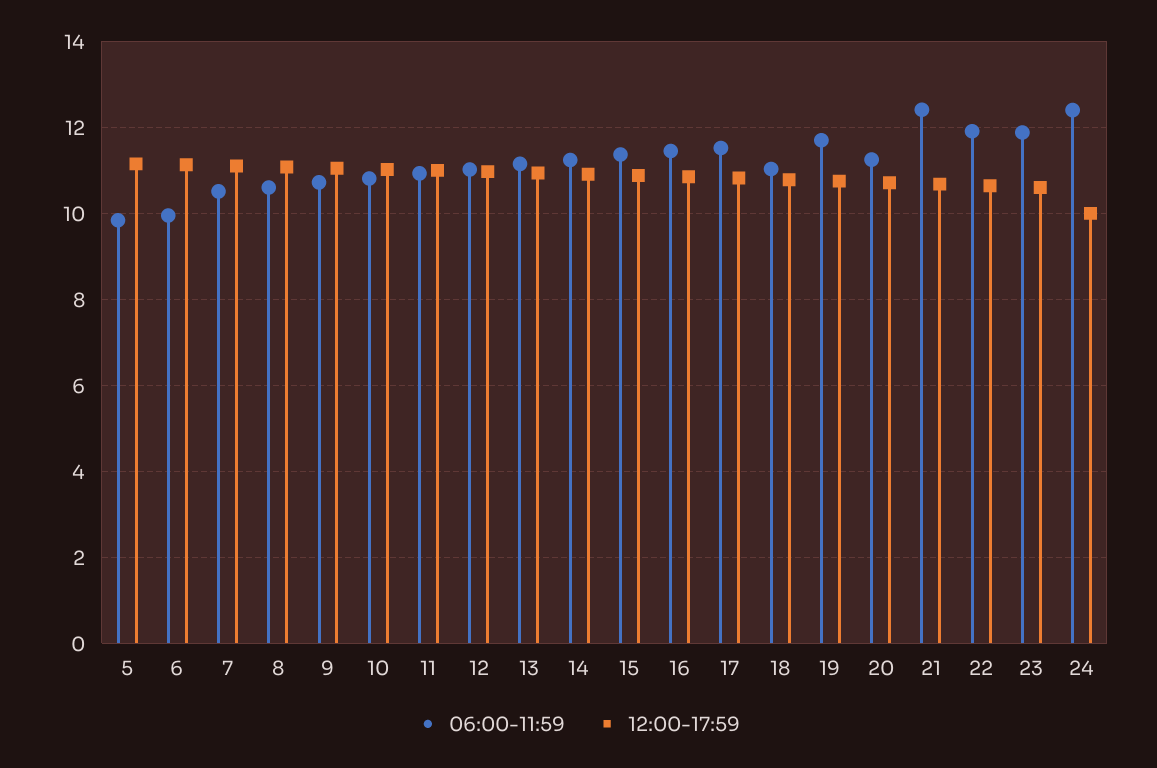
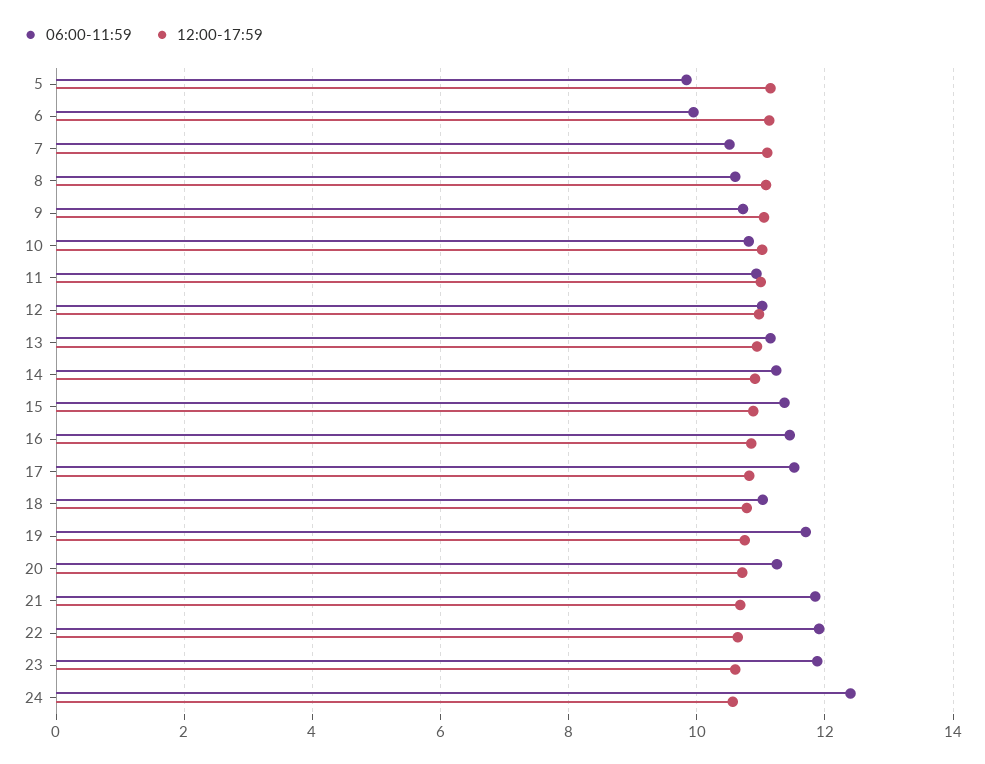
06:00-11:59, 21: 12.4 -> 11.8
12:00-17:59, 24: 10 -> 10.6

